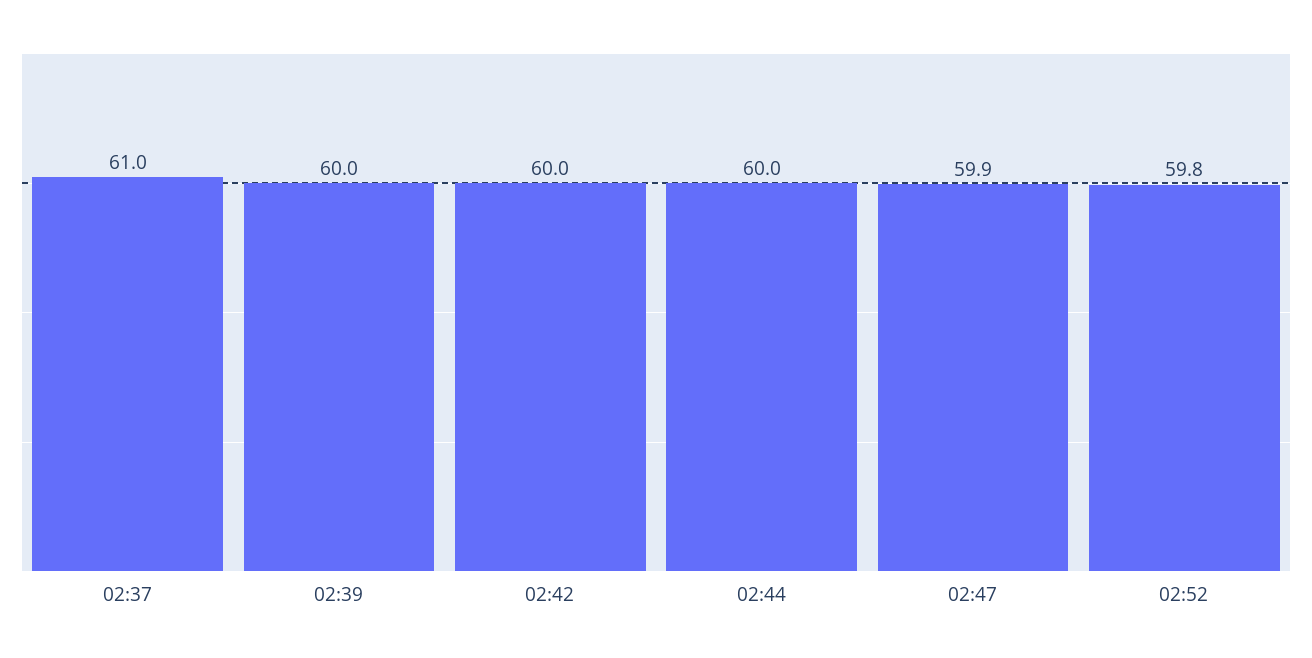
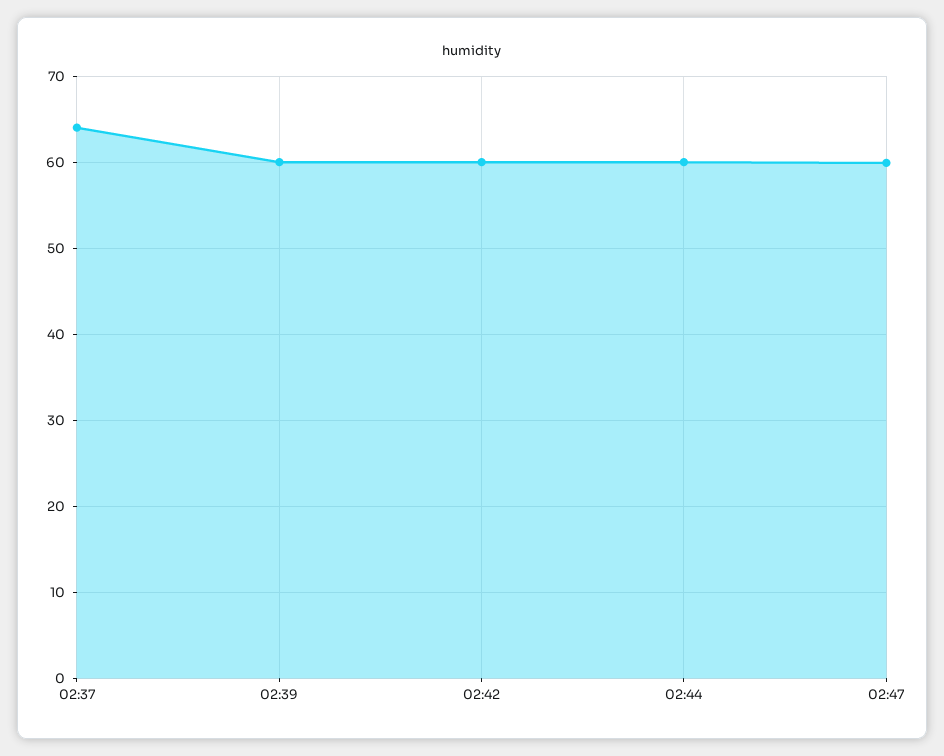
02:37: 61 -> 64
02:52: 59.8 -> none

